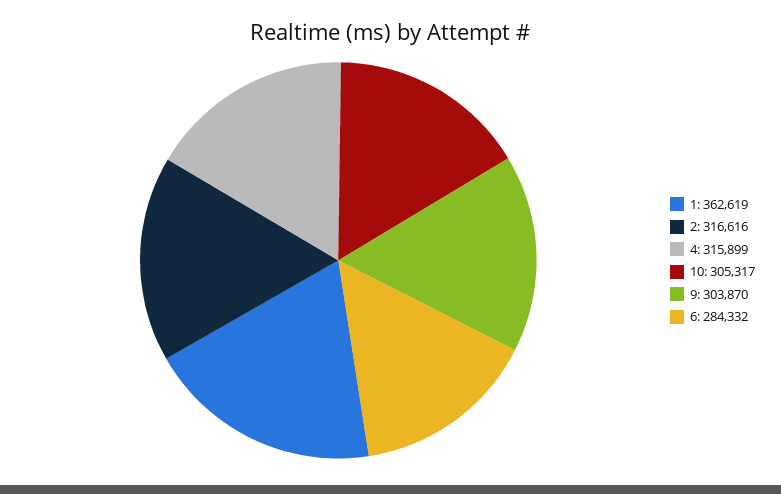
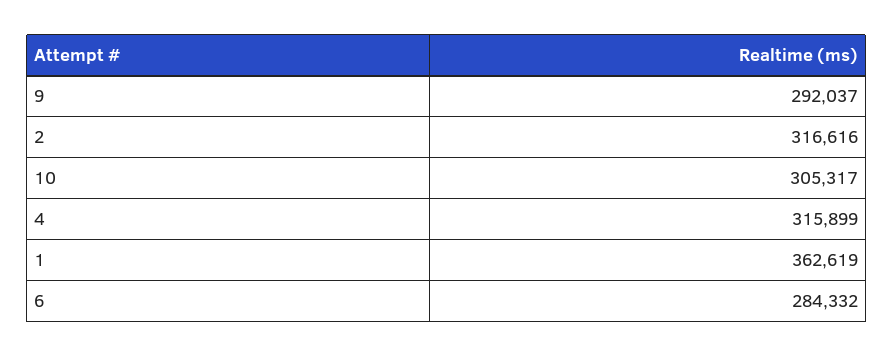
9: 303870 -> 292037

